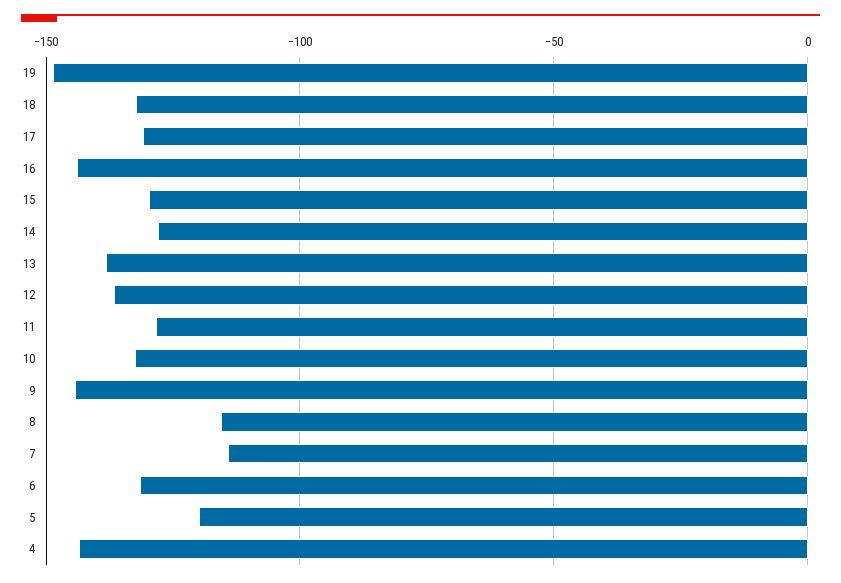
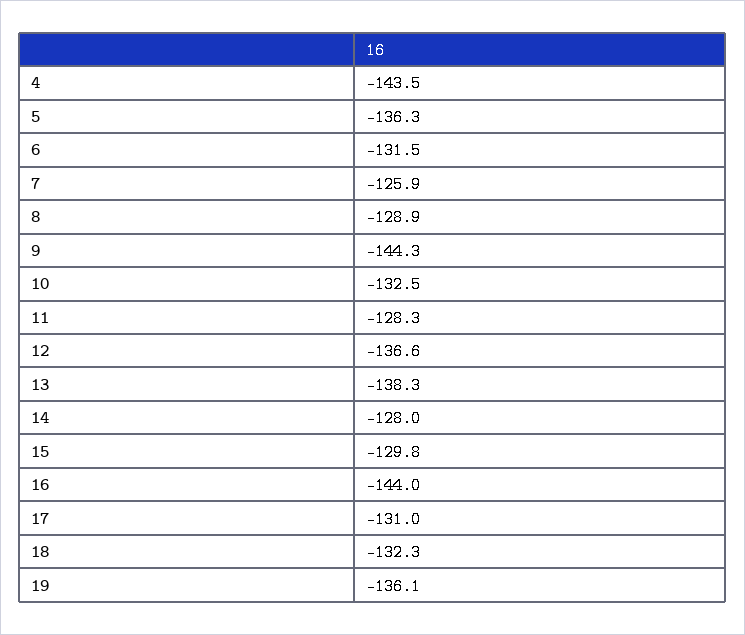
19: -150 -> -136.1
8: -115 -> -128.9
7: -115 -> -125.9
5: -120 -> -136.3

